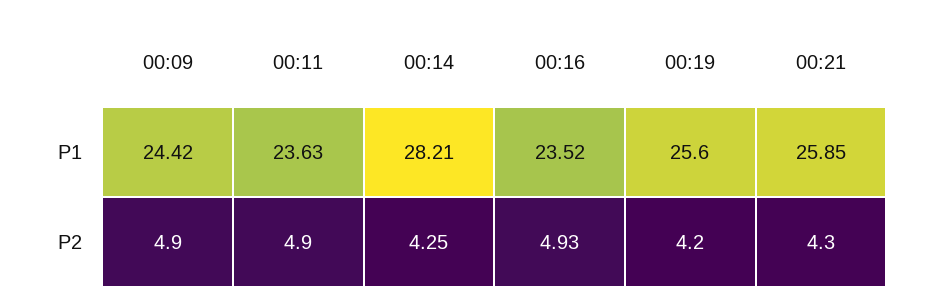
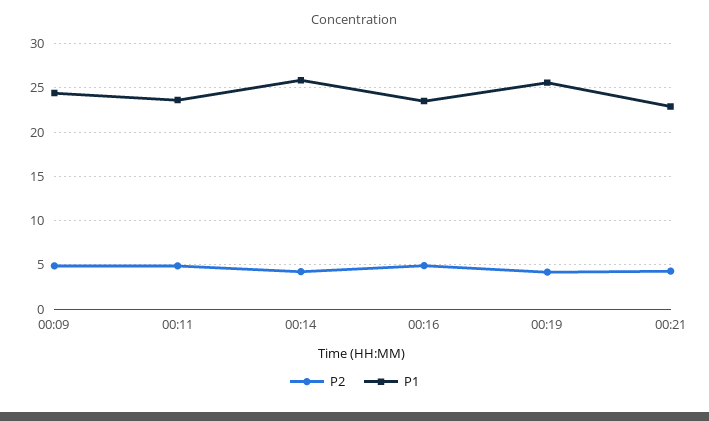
P1, 00:14: 28.21 -> 26
P1, 00:21: 25.85 -> 23

